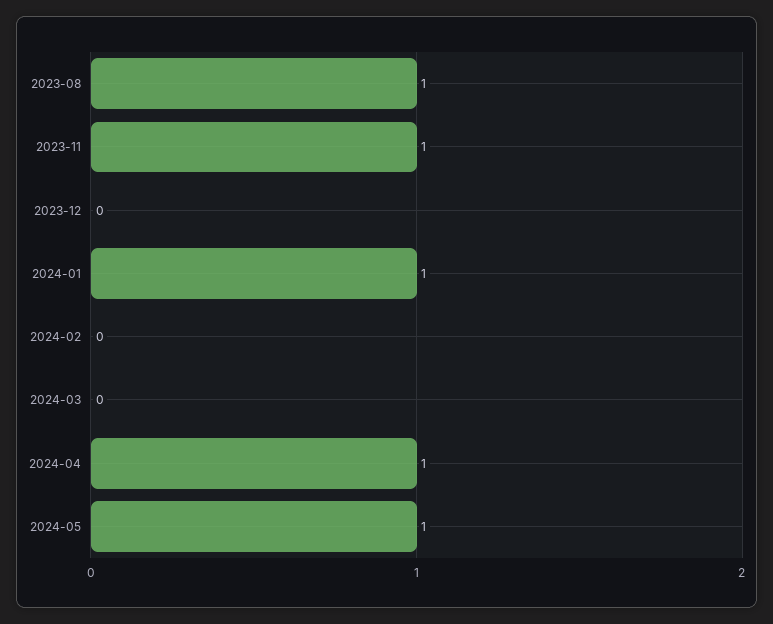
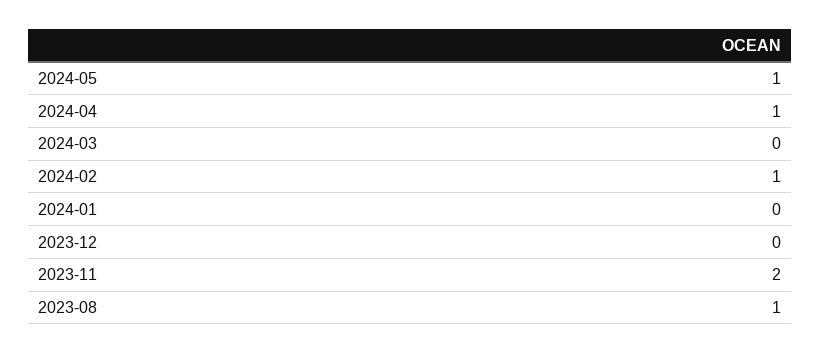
2023-11: 1 -> 2
2024-01: 1 -> 0
2024-02: 0 -> 1

